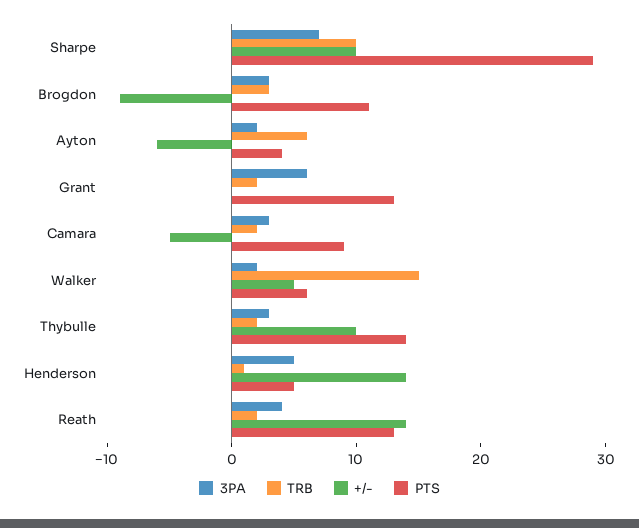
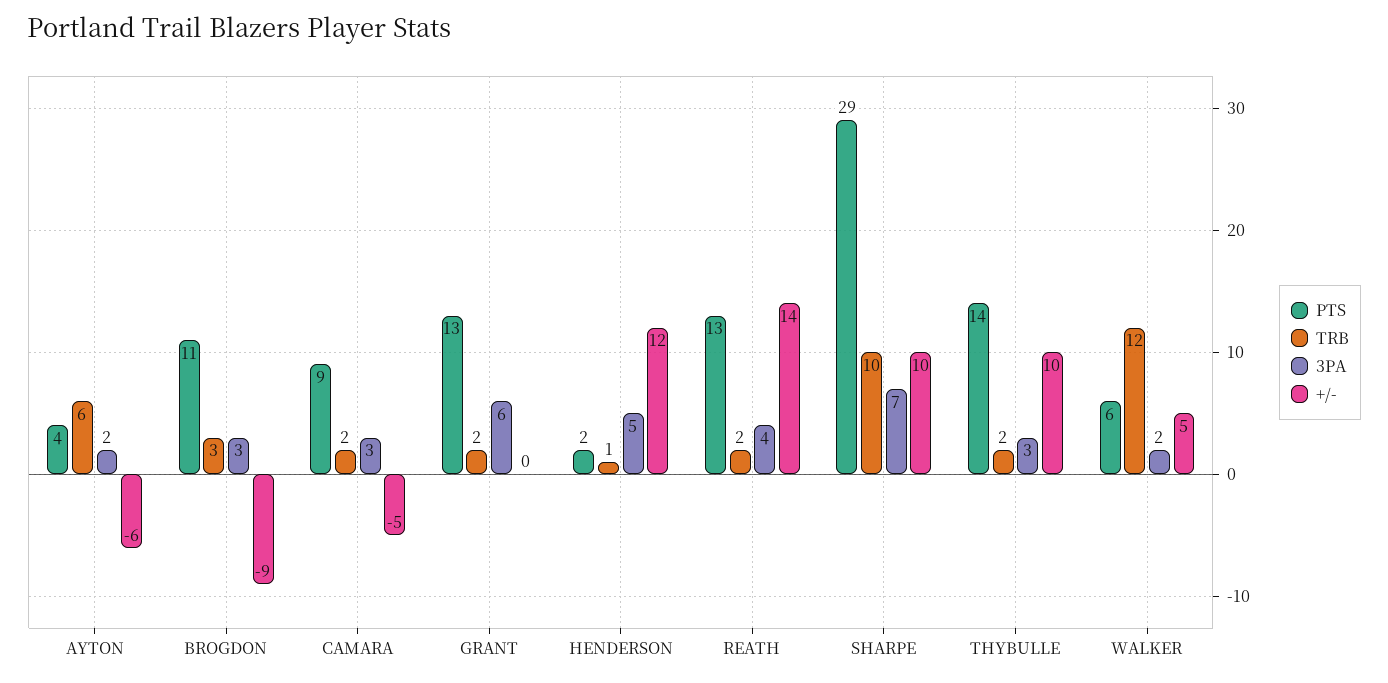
TRB, Walker: 15 -> 12
+/-, Henderson: 14 -> 12
PTS, Henderson: 5 -> 2

